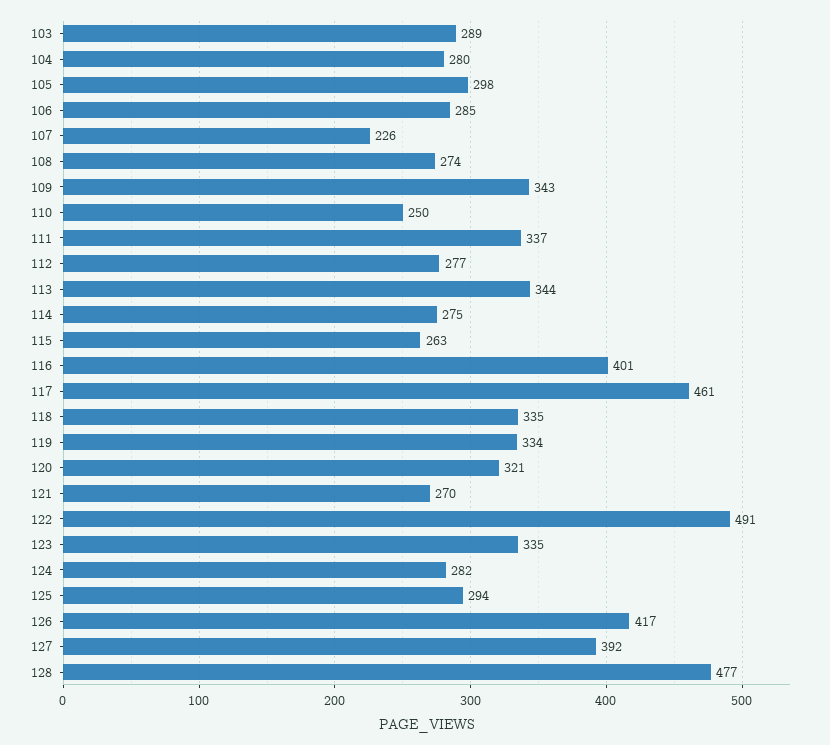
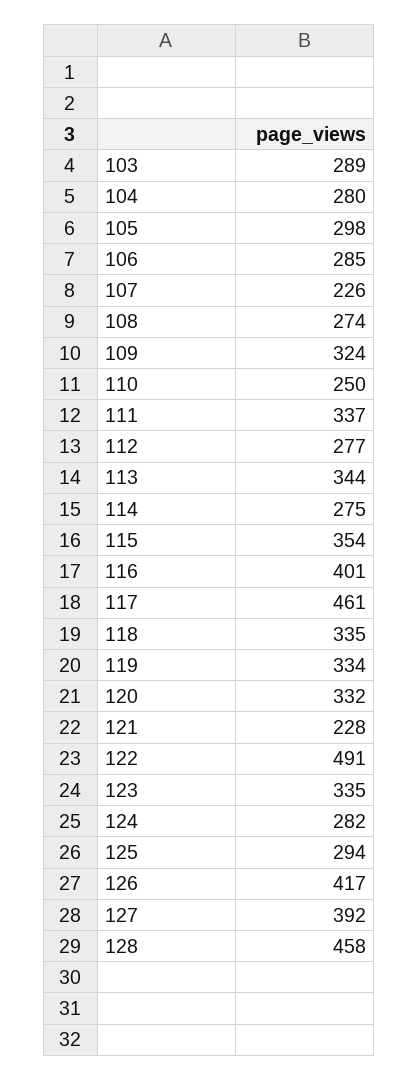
109: 343 -> 324
115: 263 -> 354
120: 321 -> 332
121: 270 -> 228
128: 477 -> 458

